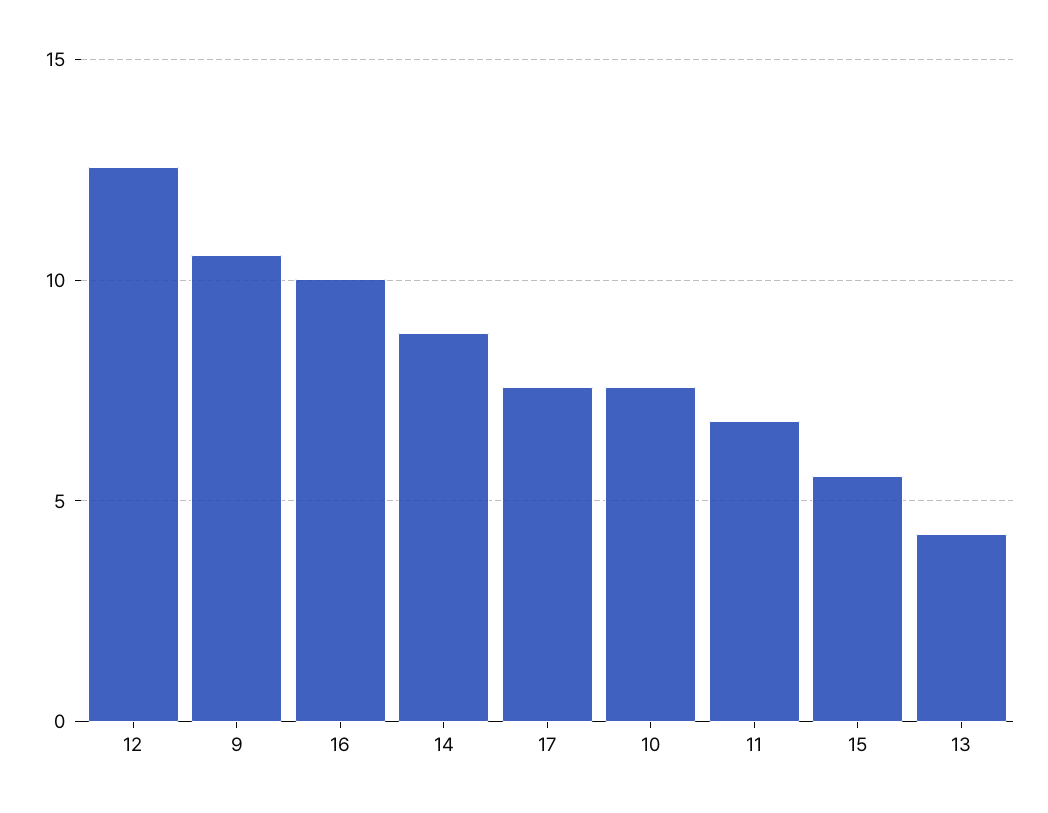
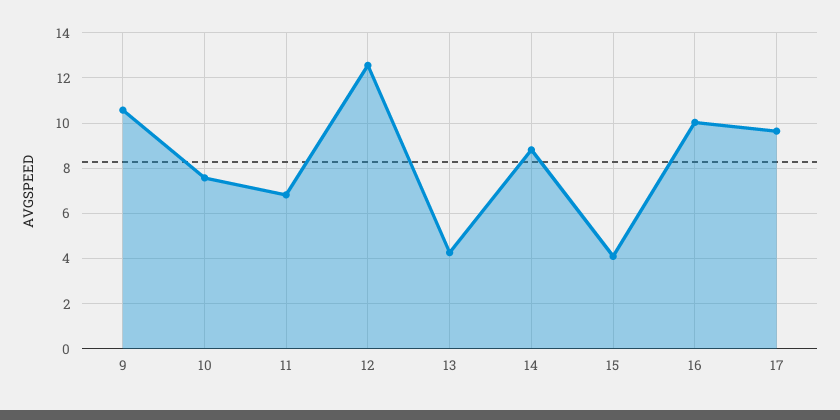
17: 7.5 -> 9.5
15: 5.5 -> 4

